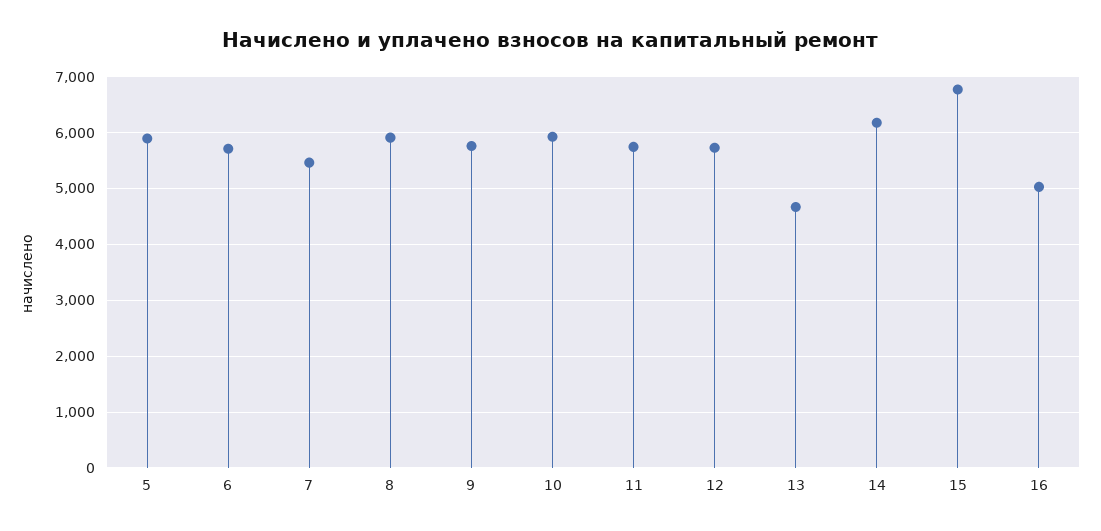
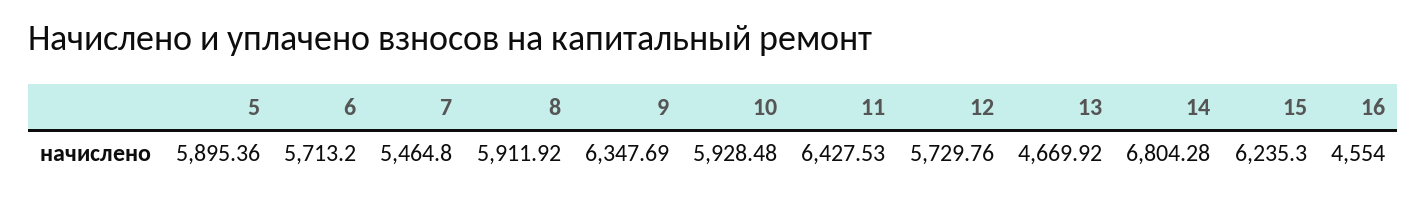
9: 5800 -> 6347.69
11: 5800 -> 6427.53
14: 6200 -> 6804.28
15: 6800 -> 6235.3
16: 5000 -> 4554

